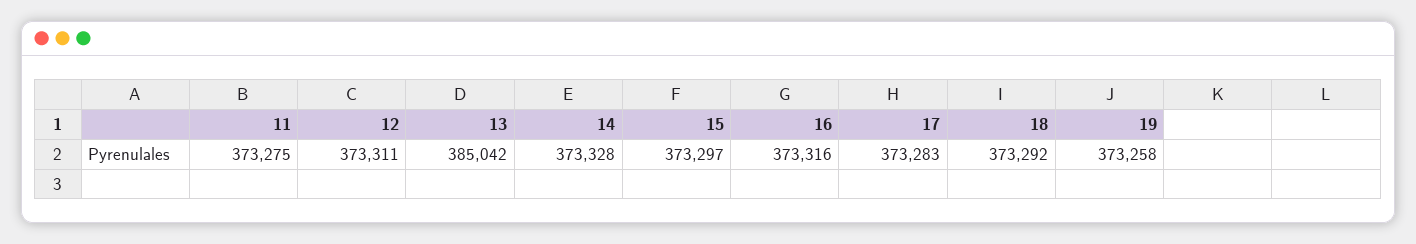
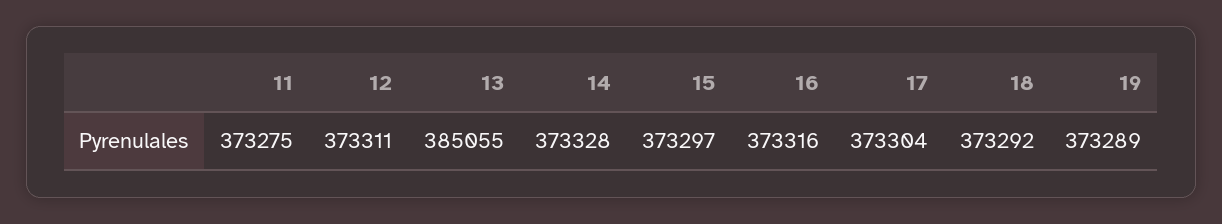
13: 385042 -> 385055
17: 373283 -> 373304
19: 373258 -> 373289

